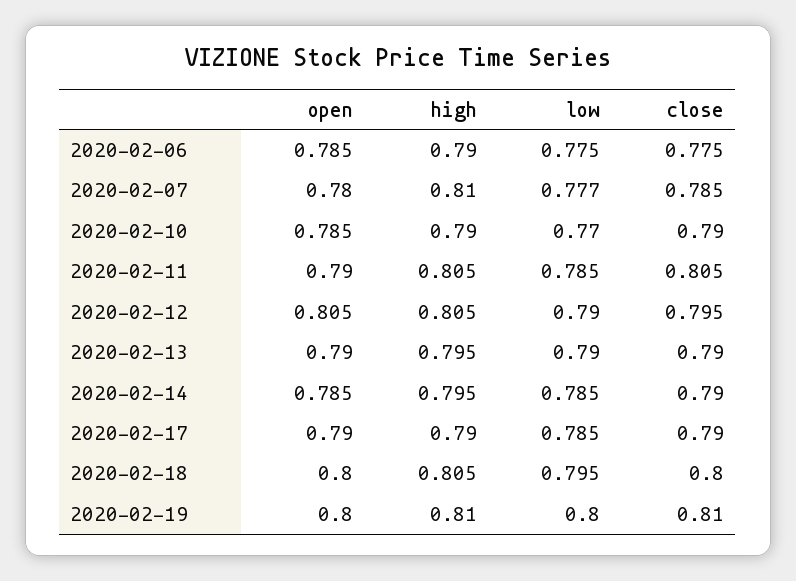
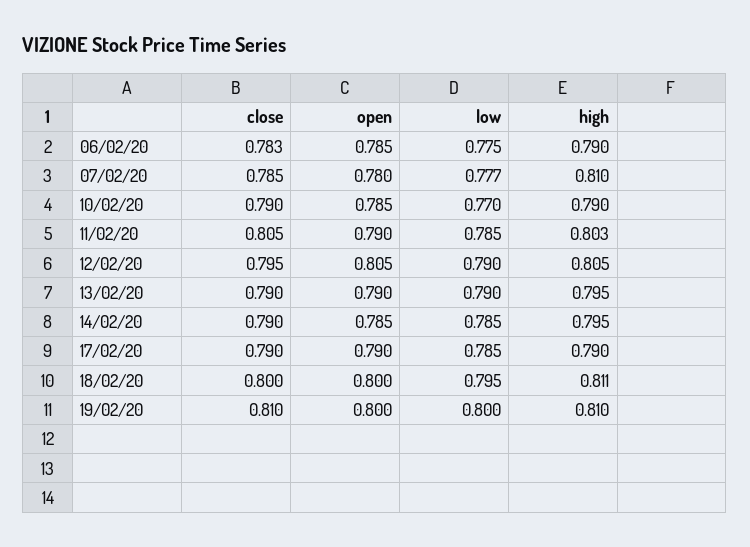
close, 2020-02-06: 0.775 -> 0.783
high, 2020-02-11: 0.805 -> 0.803
high, 2020-02-18: 0.805 -> 0.811

